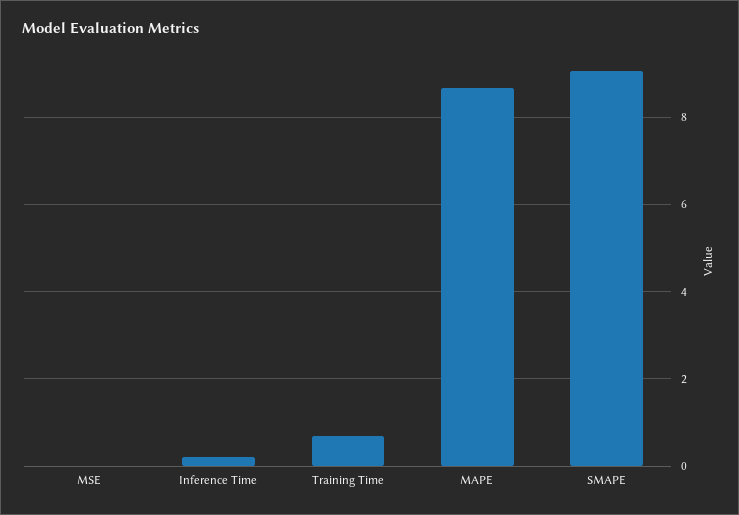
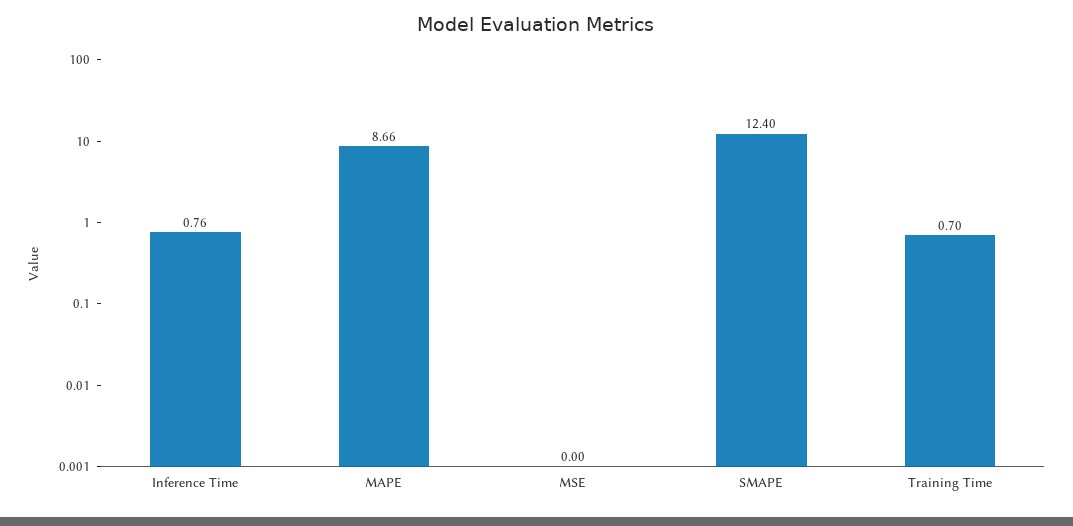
Inference Time: 0.2 -> 0.76
SMAPE: 9 -> 12.4

